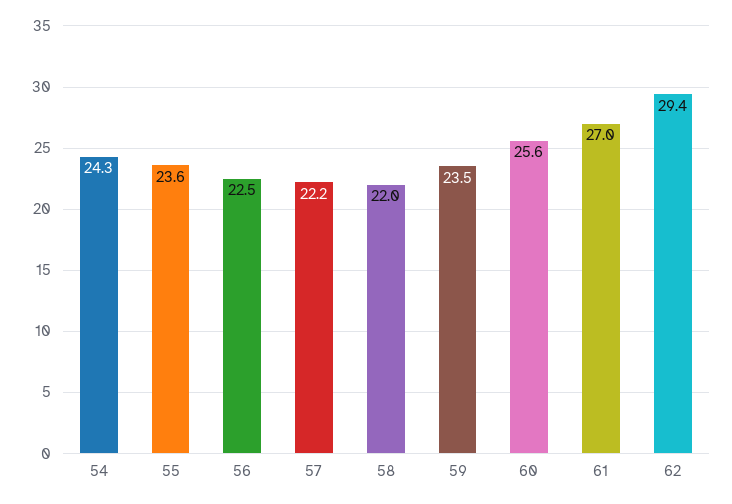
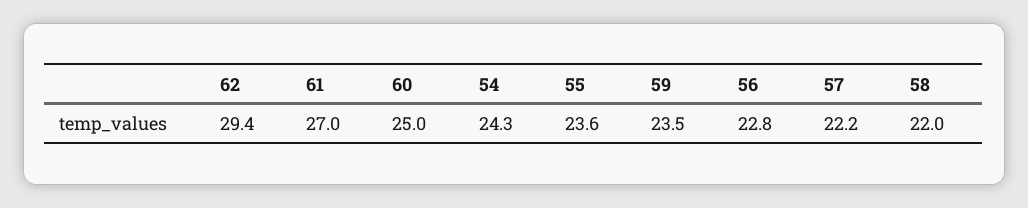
56: 22.5 -> 22.8
60: 25.6 -> 25

